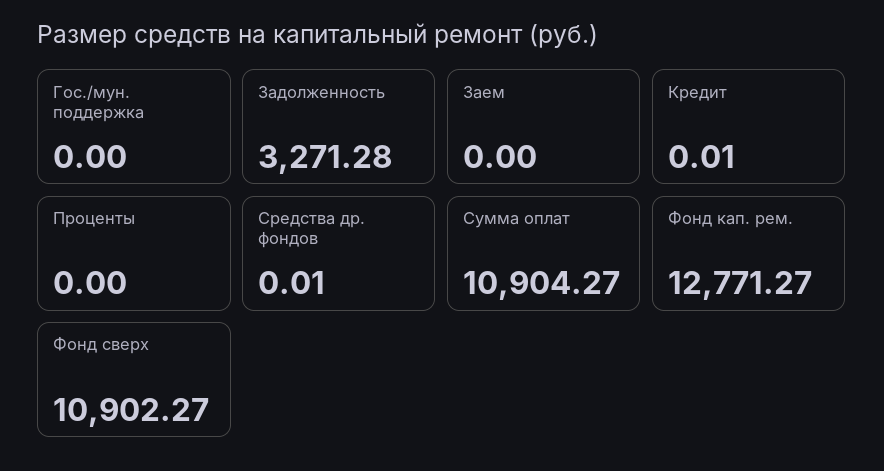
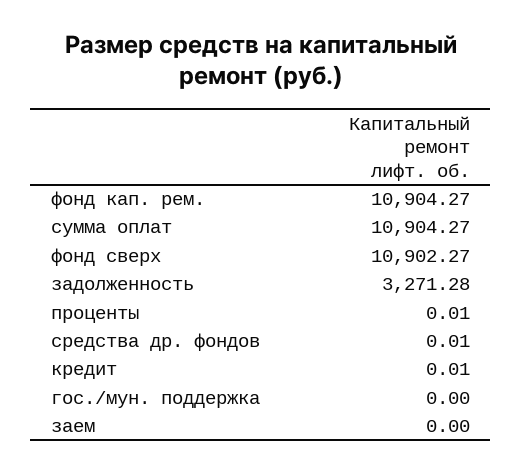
Проценты: 0 -> 0.01
Фонд кап. рем.: 12771.27 -> 10904.27

